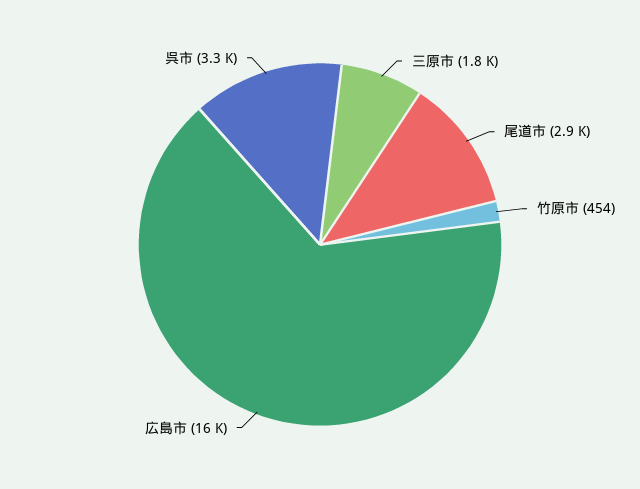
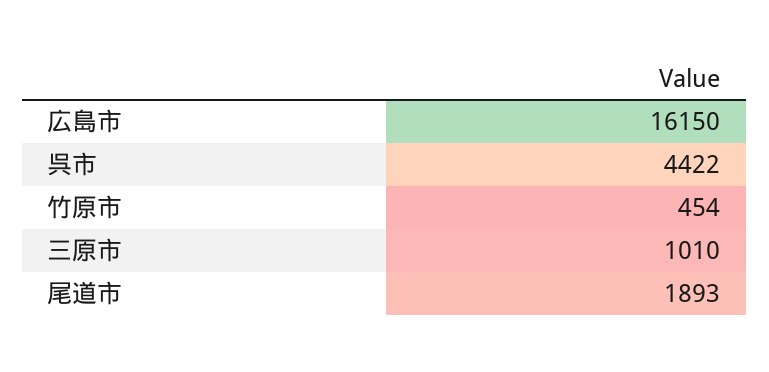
三原市: 1800 -> 1010
尾道市: 2900 -> 1893
呉市: 3300 -> 4422

